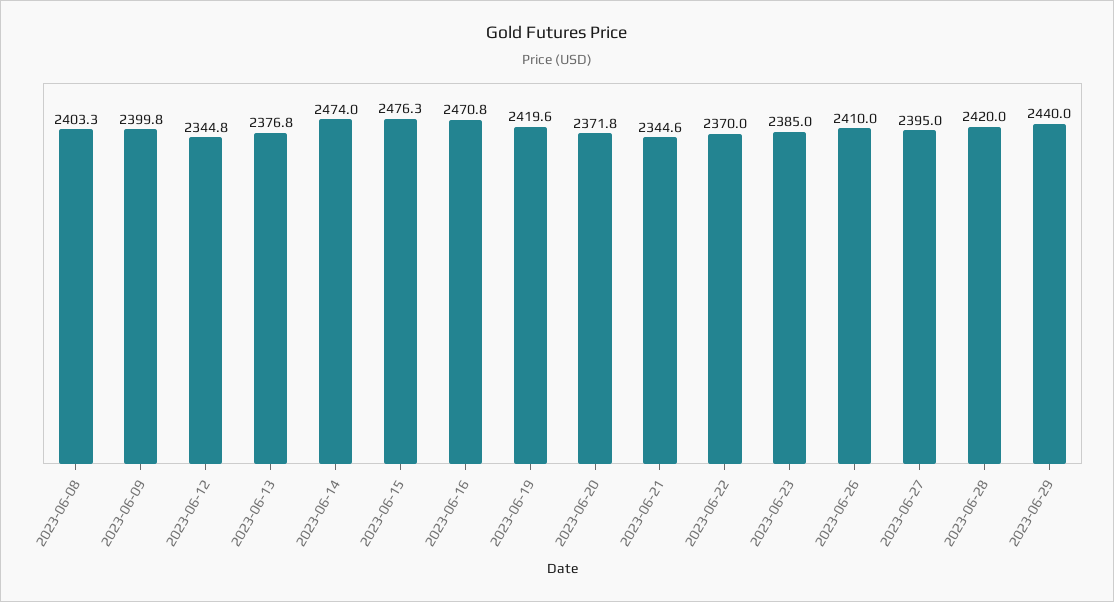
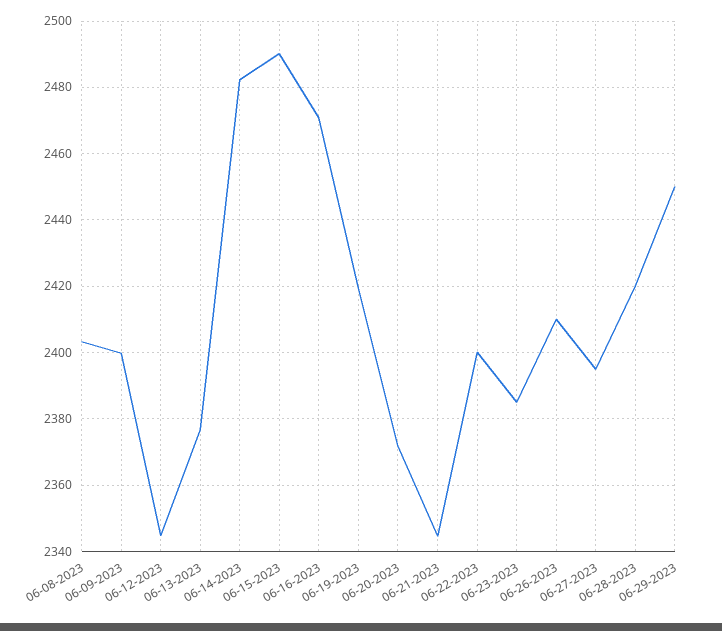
2023-06-14: 2474 -> 2482
2023-06-15: 2476.3 -> 2490
2023-06-22: 2370 -> 2400
2023-06-29: 2440 -> 2450

